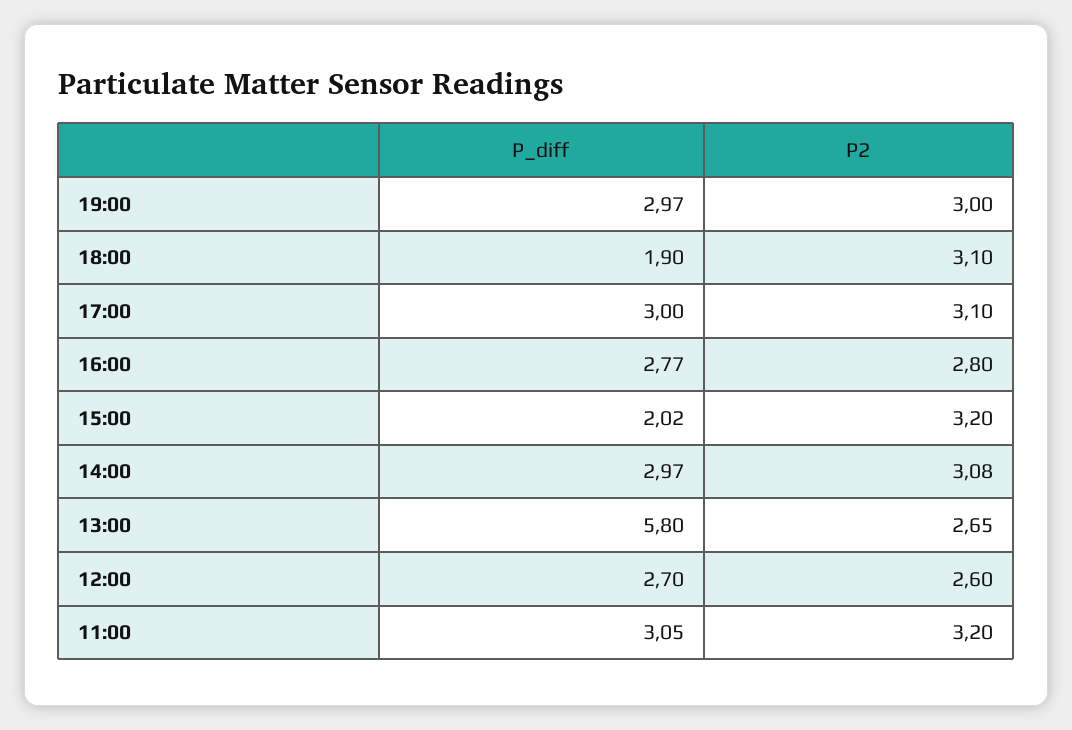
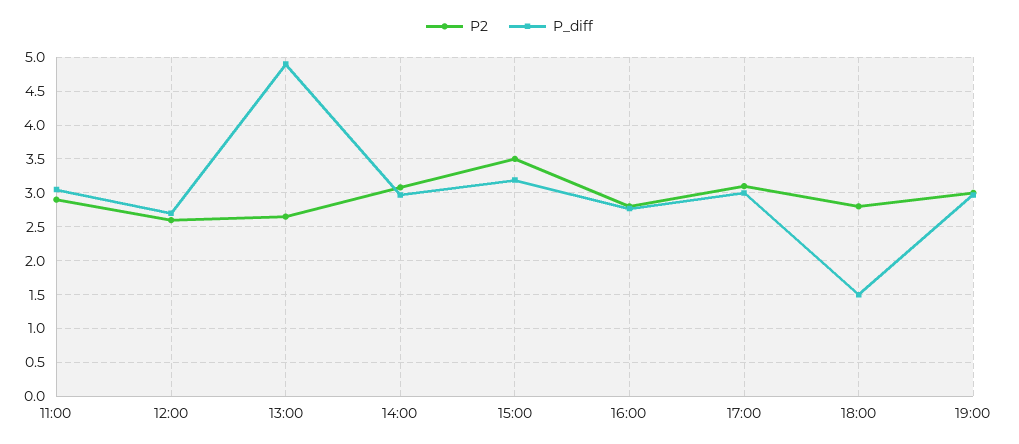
P_diff, 18:00: 1.9 -> 1.5
P2, 18:00: 3.1 -> 2.8
P_diff, 15:00: 2.02 -> 3.2
P2, 15:00: 3.2 -> 3.5
P_diff, 13:00: 5.8 -> 4.9
P2, 11:00: 3.2 -> 2.9

